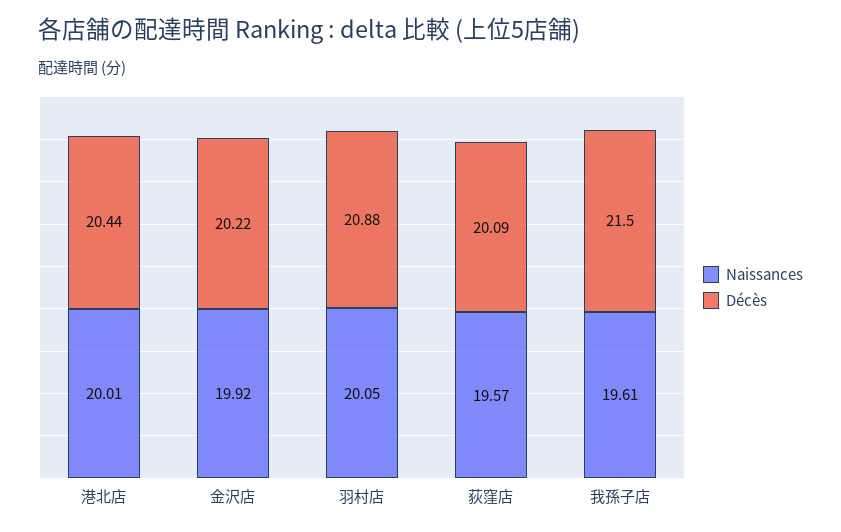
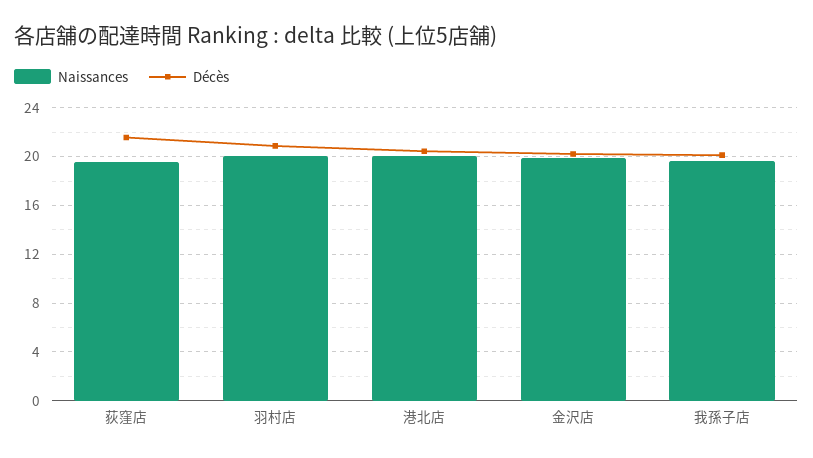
Décès, 荻窪店: 20.09 -> 21.5
Décès, 我孫子店: 21.5 -> 20

